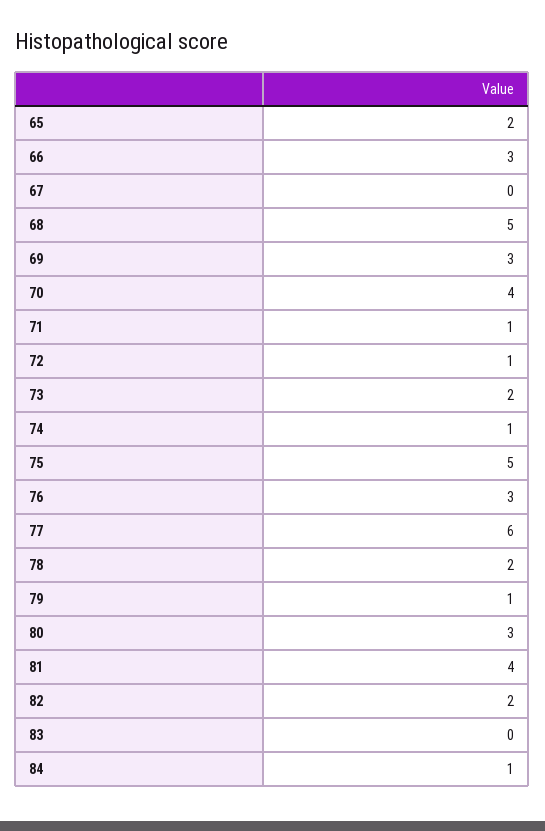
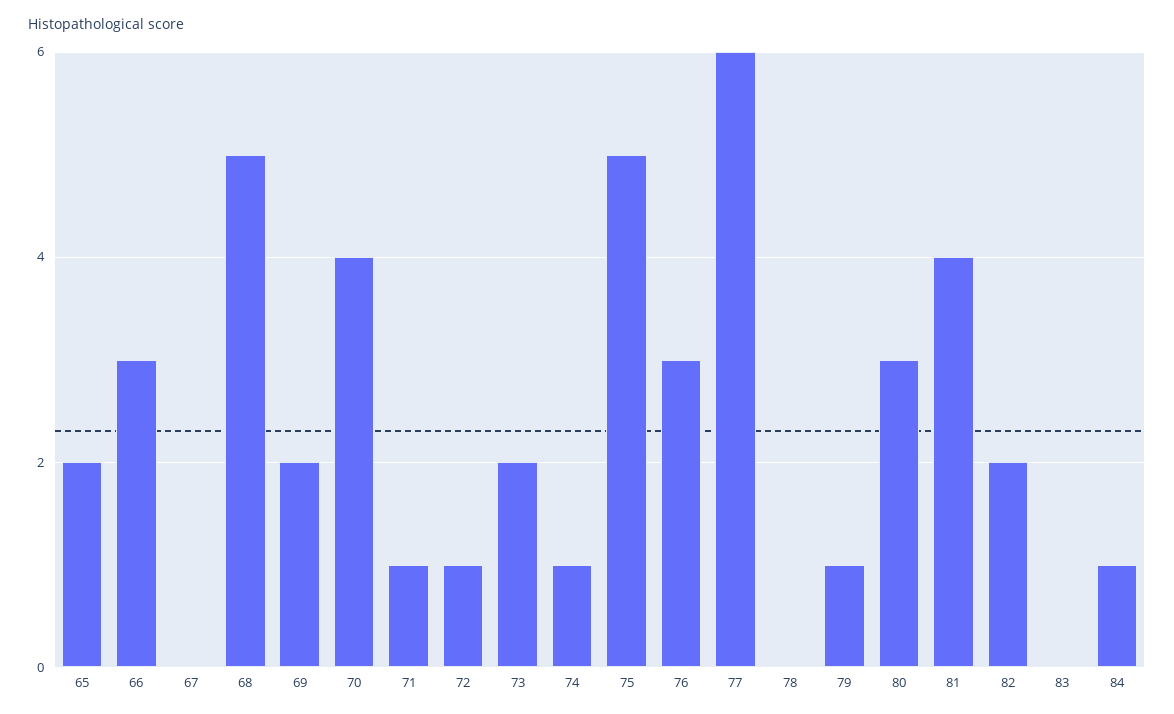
69: 3 -> 2
78: 2 -> 0

